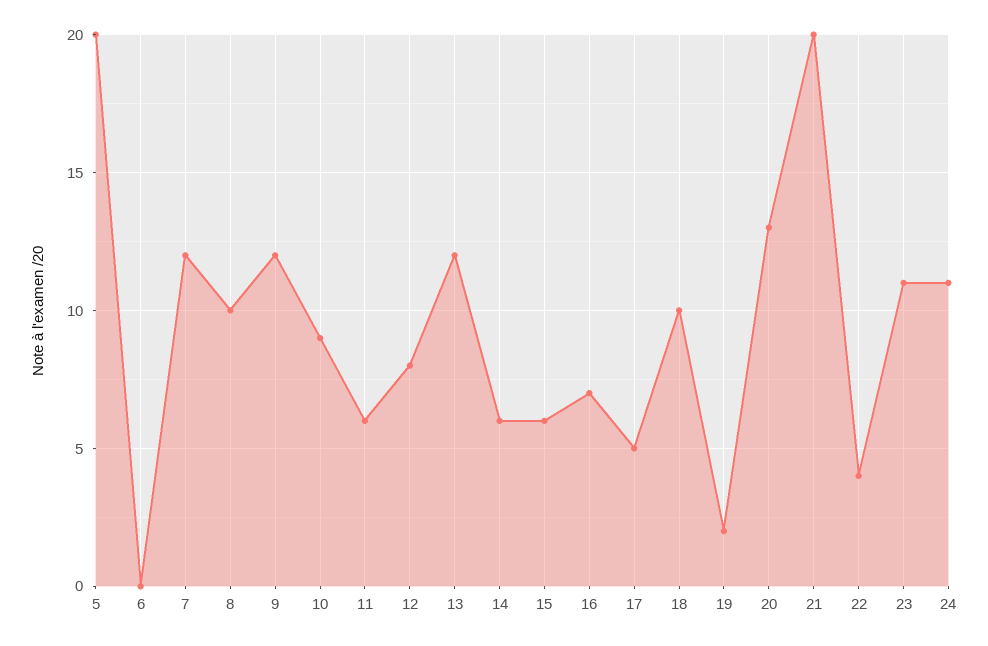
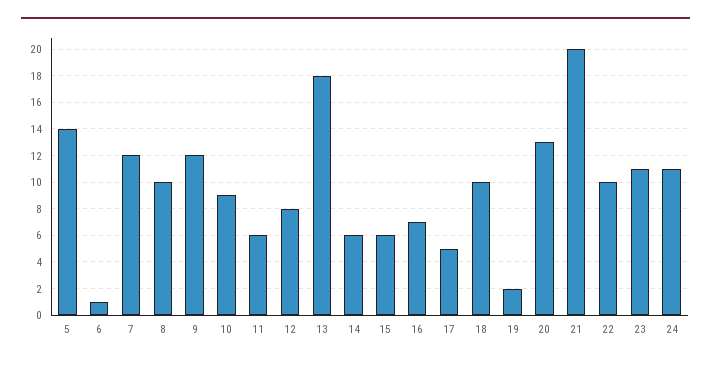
5: 20 -> 14
6: 0 -> 1
13: 12 -> 18
22: 4 -> 10

